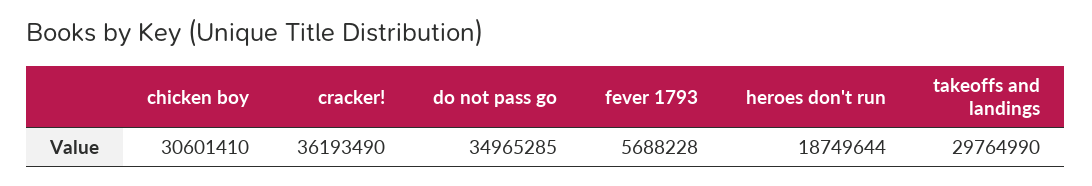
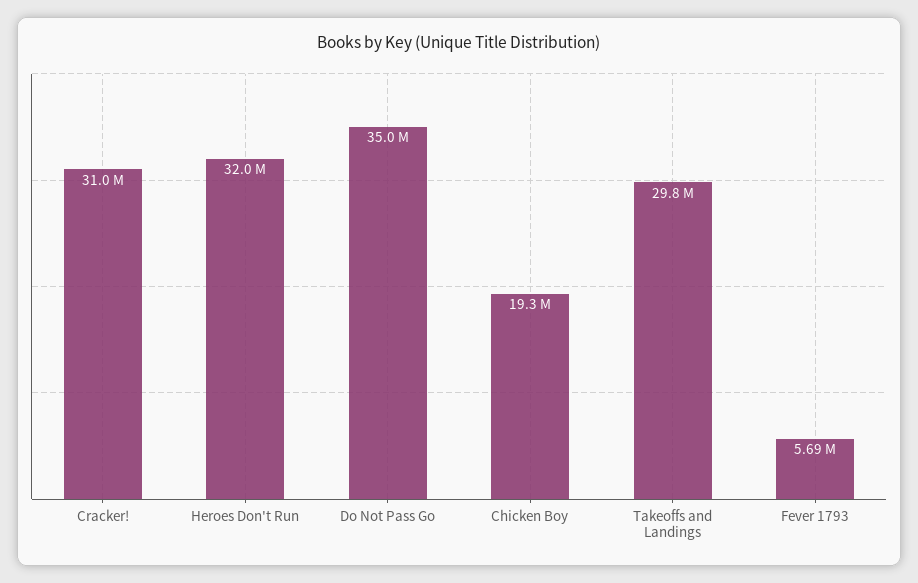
chicken boy: 30601410 -> 19300000
cracker!: 36193490 -> 31000000
heroes don't run: 18749644 -> 32000000

